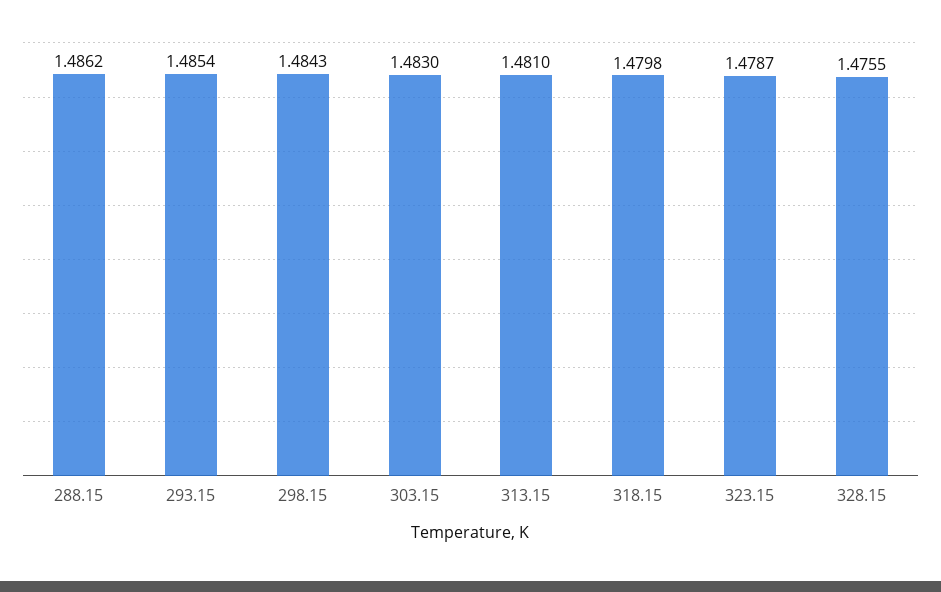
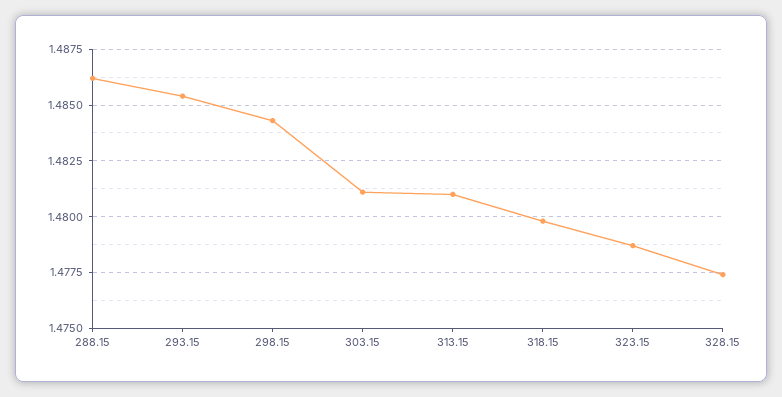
303.15: 1.483 -> 1.481
328.15: 1.4755 -> 1.4775

